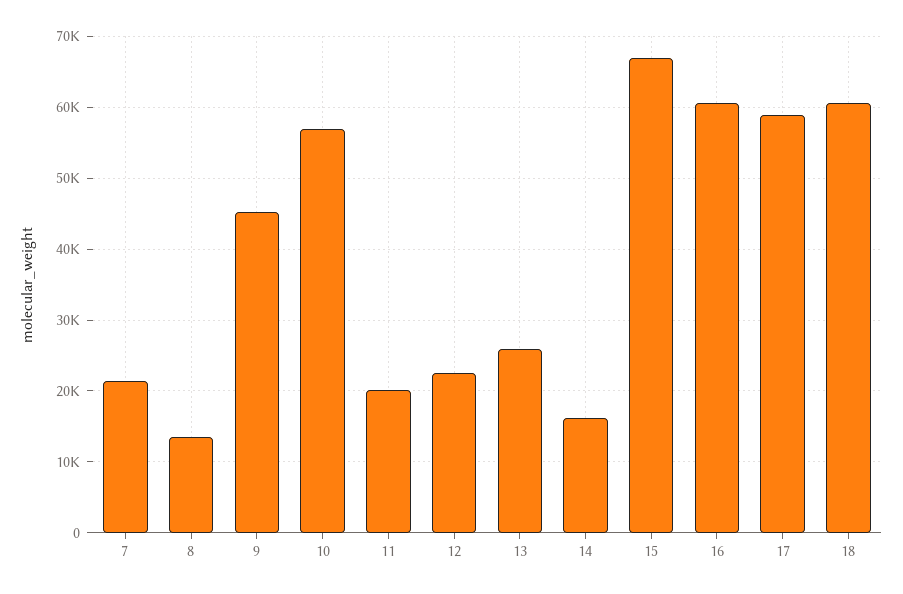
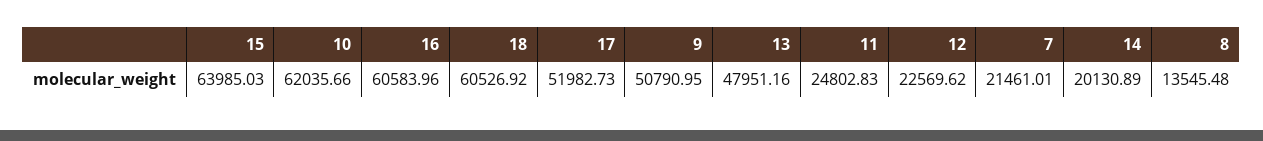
9: 45000 -> 50790.95
10: 57000 -> 62035.66
11: 20000 -> 24802.83
13: 26000 -> 47951.16
14: 16000 -> 20130.89
15: 67000 -> 63985.03
17: 59000 -> 51982.73

